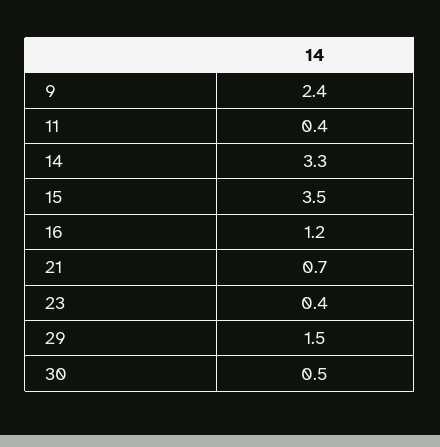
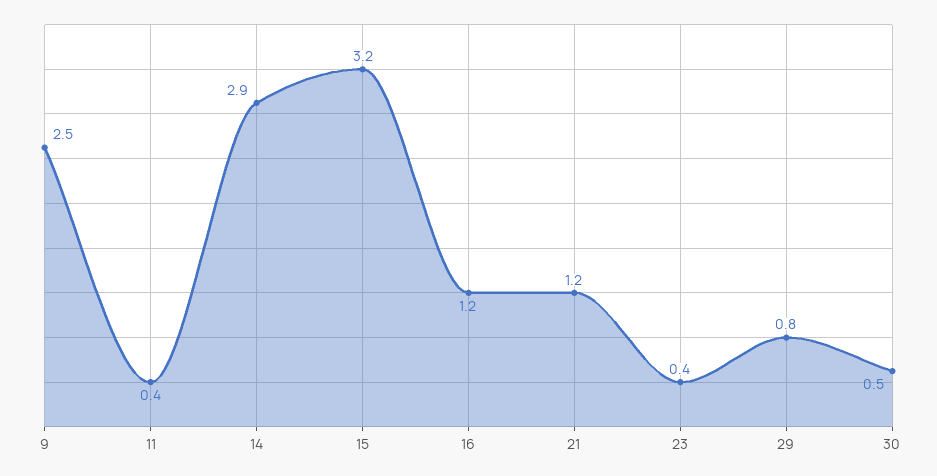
9: 2.4 -> 2.5
14: 3.3 -> 2.9
15: 3.5 -> 3.2
21: 0.7 -> 1.2
29: 1.5 -> 0.8

